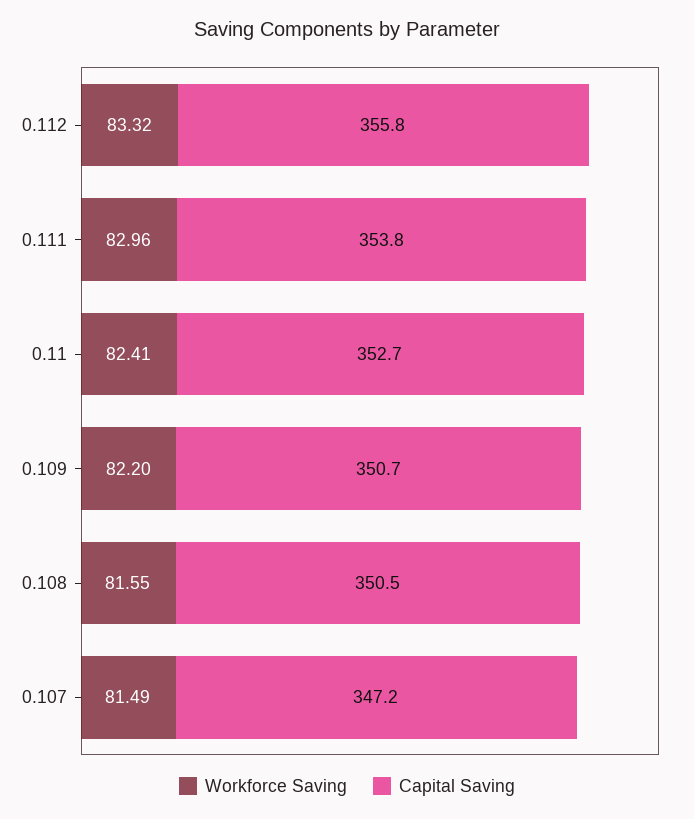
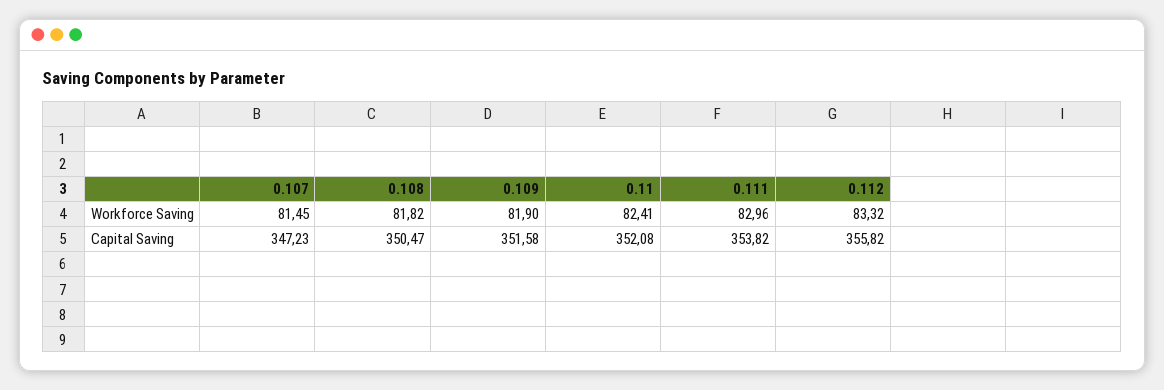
Capital Saving, 0.11: 352.7 -> 352.08
Workforce Saving, 0.109: 82.2 -> 81.9
Capital Saving, 0.109: 350.7 -> 351.58
Workforce Saving, 0.108: 81.55 -> 81.82
Workforce Saving, 0.107: 81.49 -> 81.45

